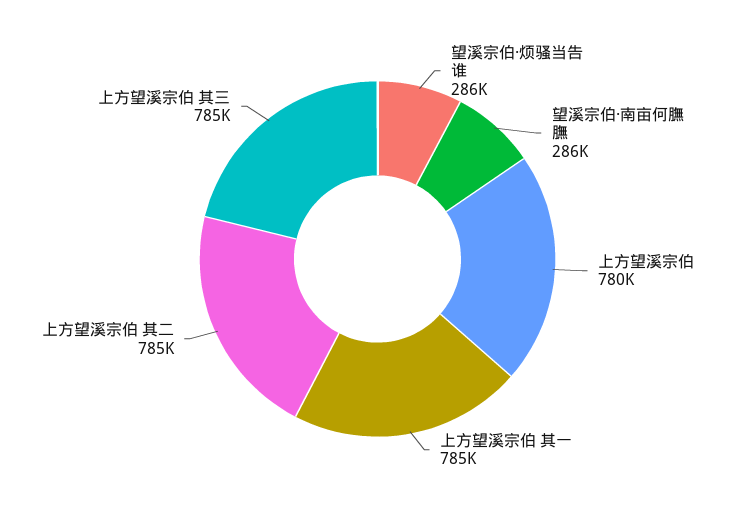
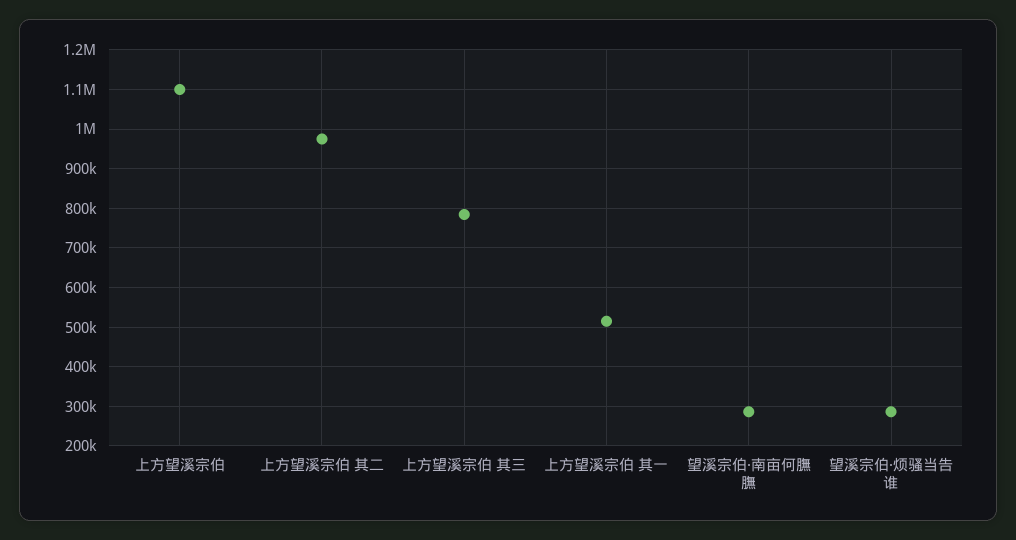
上方望溪宗伯: 780000 -> 1100000
上方望溪宗伯 其一: 785000 -> 520000
上方望溪宗伯 其二: 785000 -> 980000

